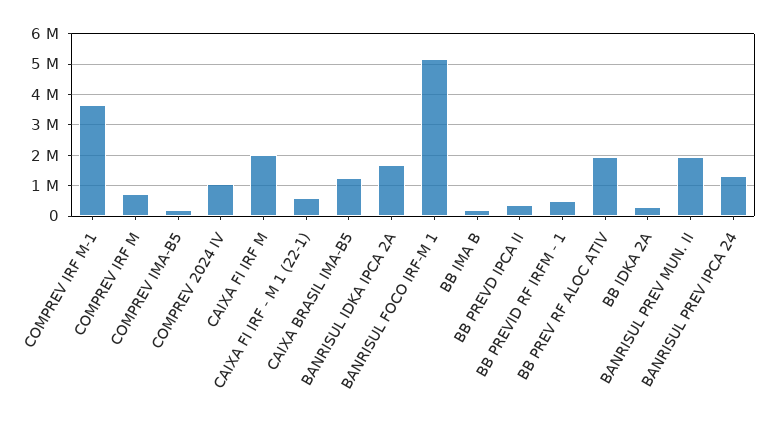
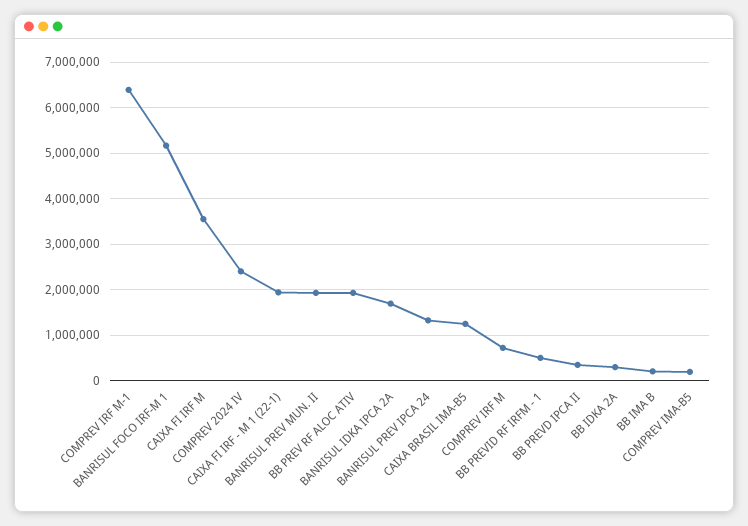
COMPREV IRF M-1: 3600000 -> 6400000
COMPREV 2024 IV: 1000000 -> 2400000
CAIXA FI IRF M: 2000000 -> 3600000
CAIXA FI IRF - M 1 (22-1): 600000 -> 2000000

